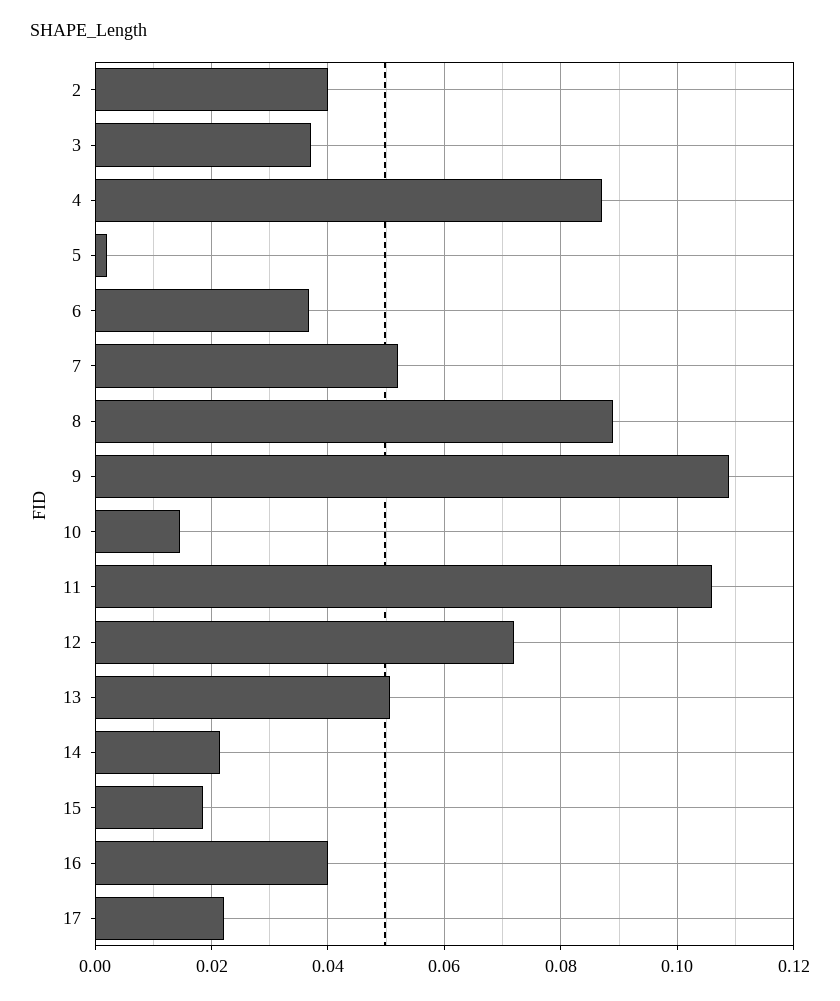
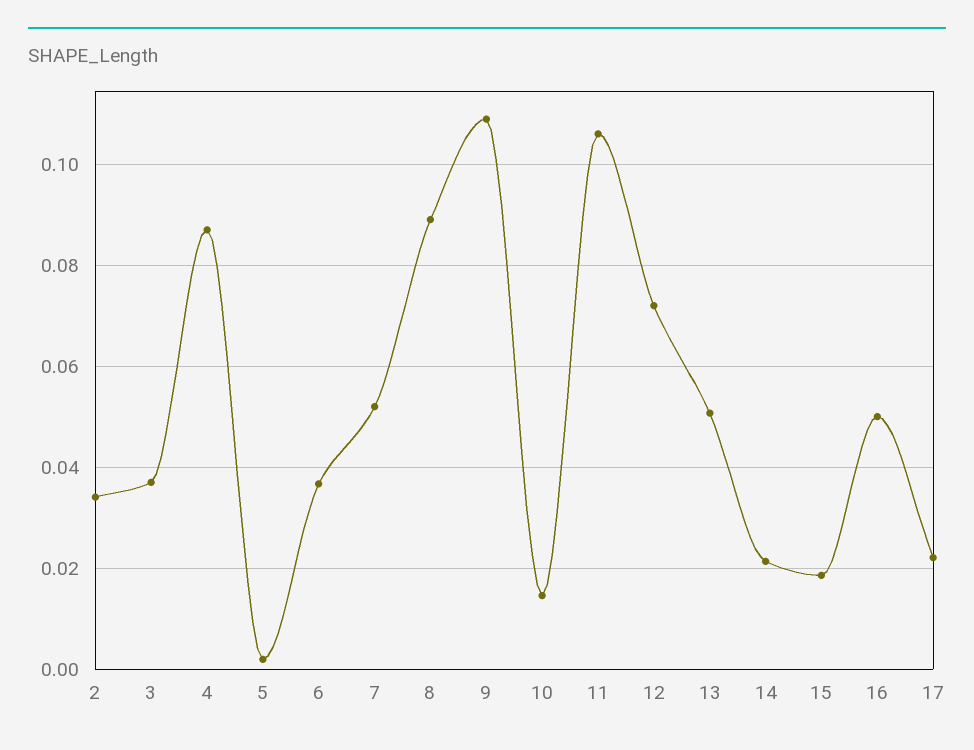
2: 0.04 -> 0.034
16: 0.04 -> 0.05

